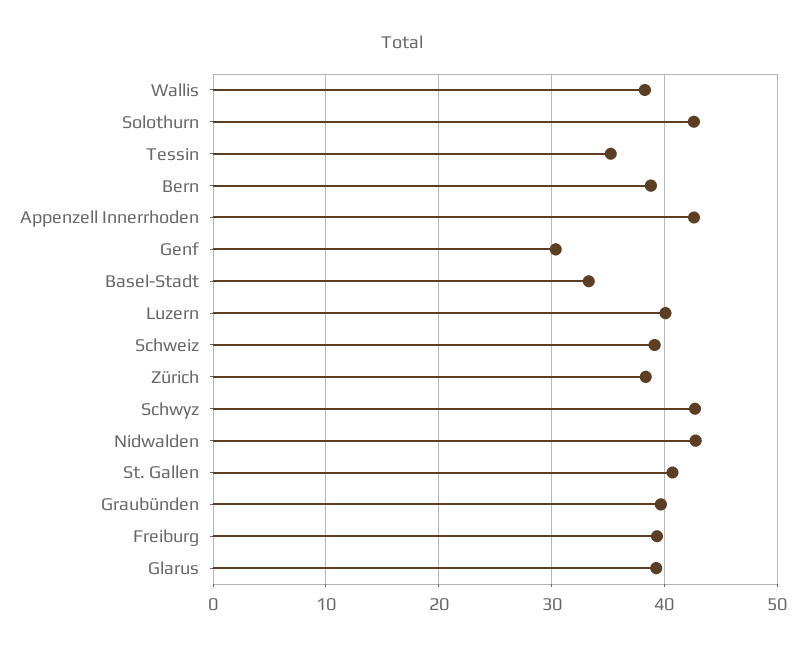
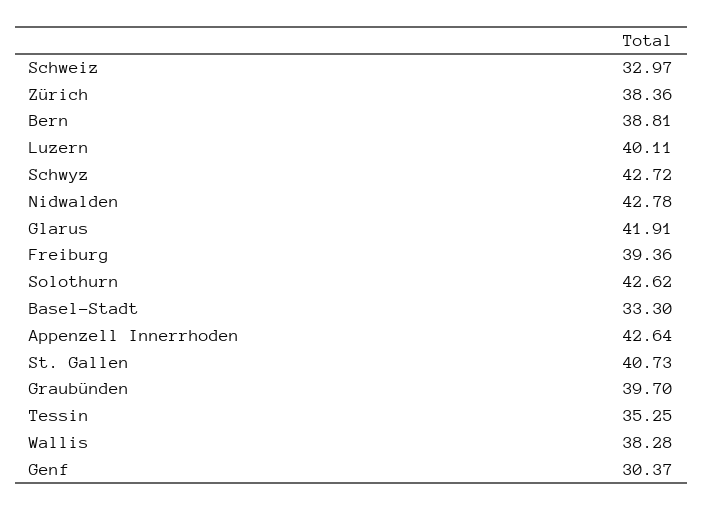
Schweiz: 39 -> 32.97
Glarus: 39 -> 41.91

